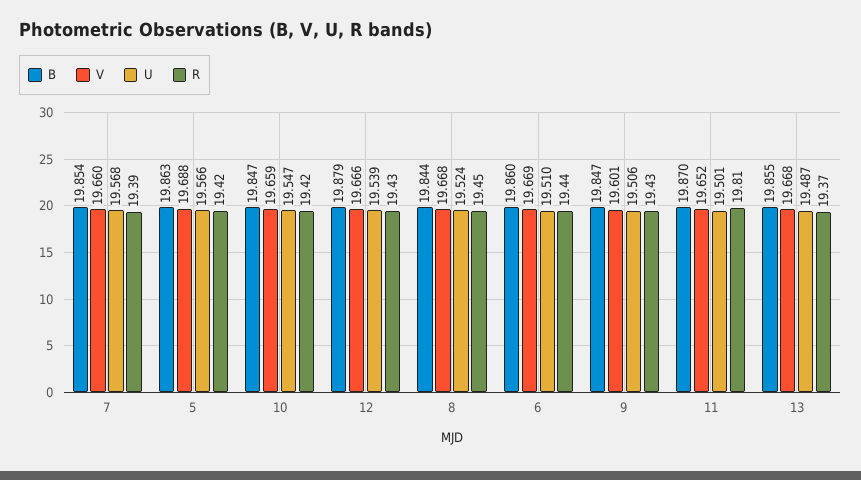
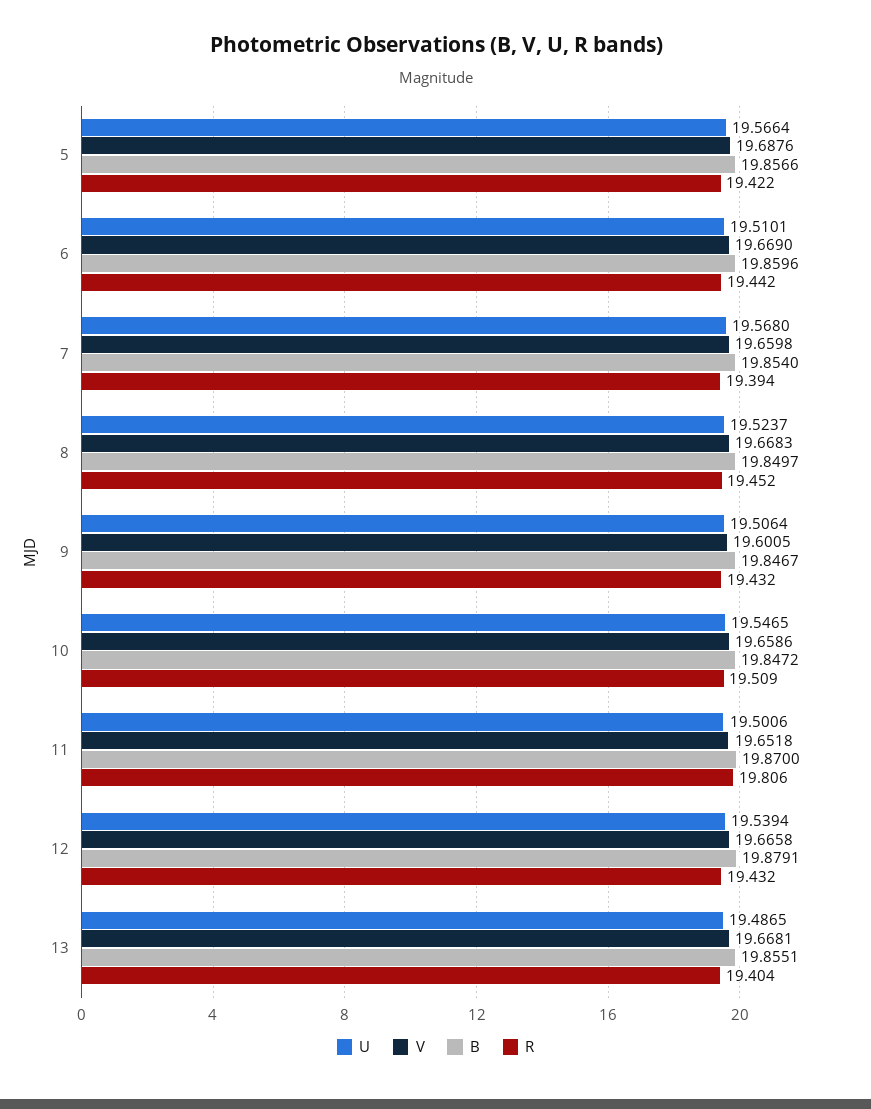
B, 5: 19.863 -> 19.8566
R, 10: 19.42 -> 19.509
B, 8: 19.844 -> 19.8497
R, 13: 19.37 -> 19.404

